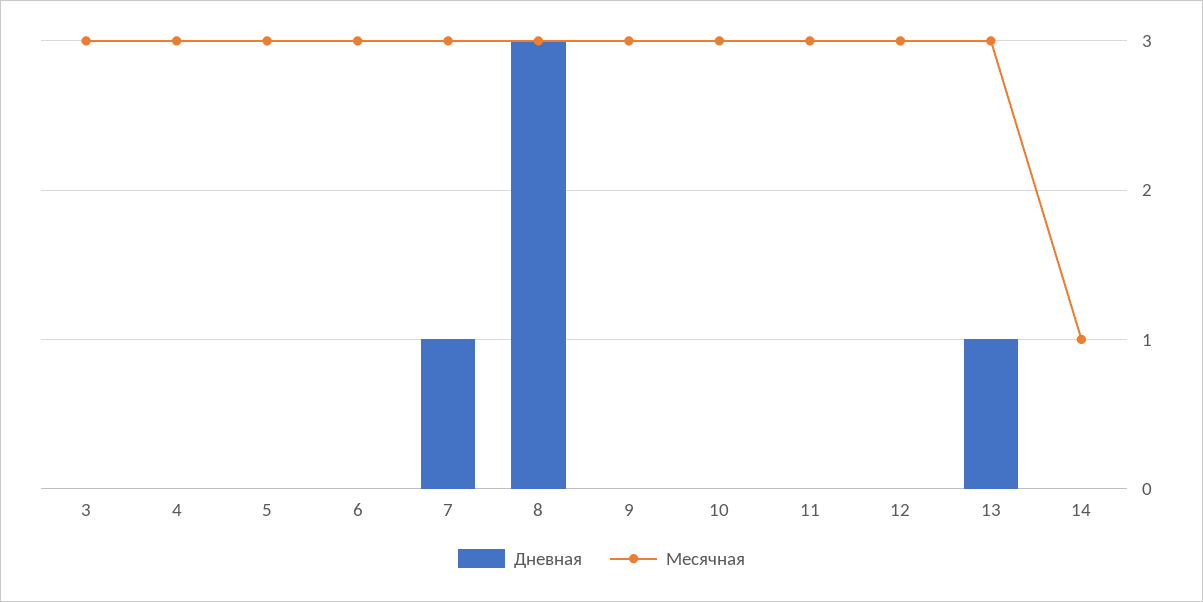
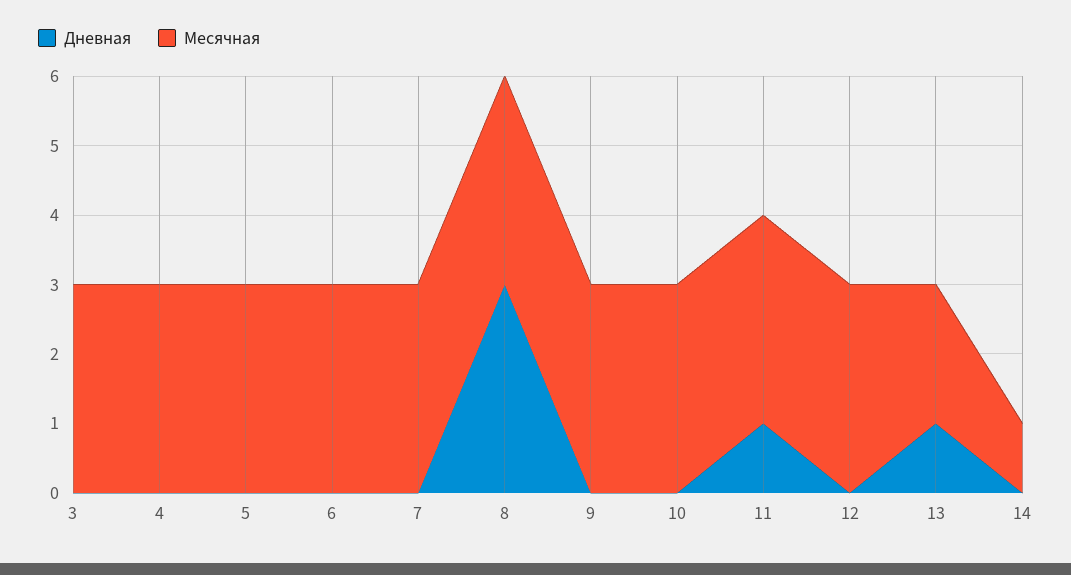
Дневная, 7: 1 -> 0
Дневная, 11: 0 -> 1
Месячная, 13: 3 -> 2

